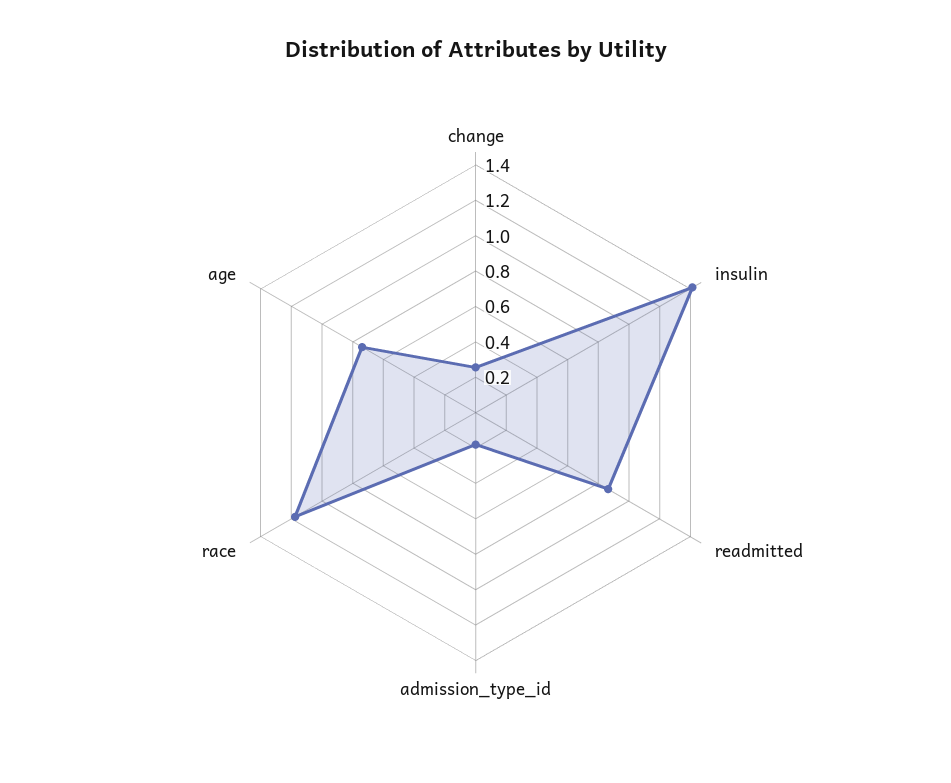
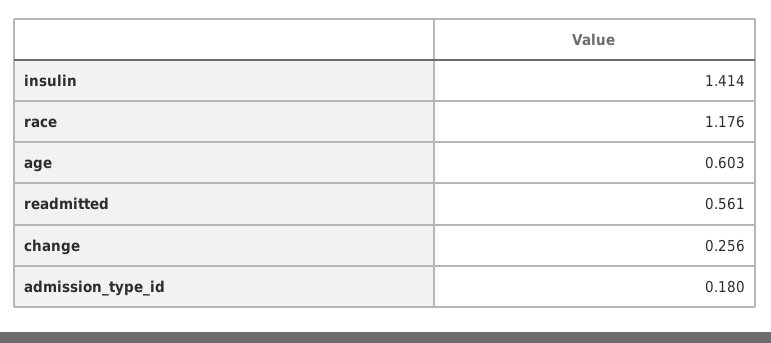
readmitted: 0.85 -> 0.561
age: 0.75 -> 0.603

